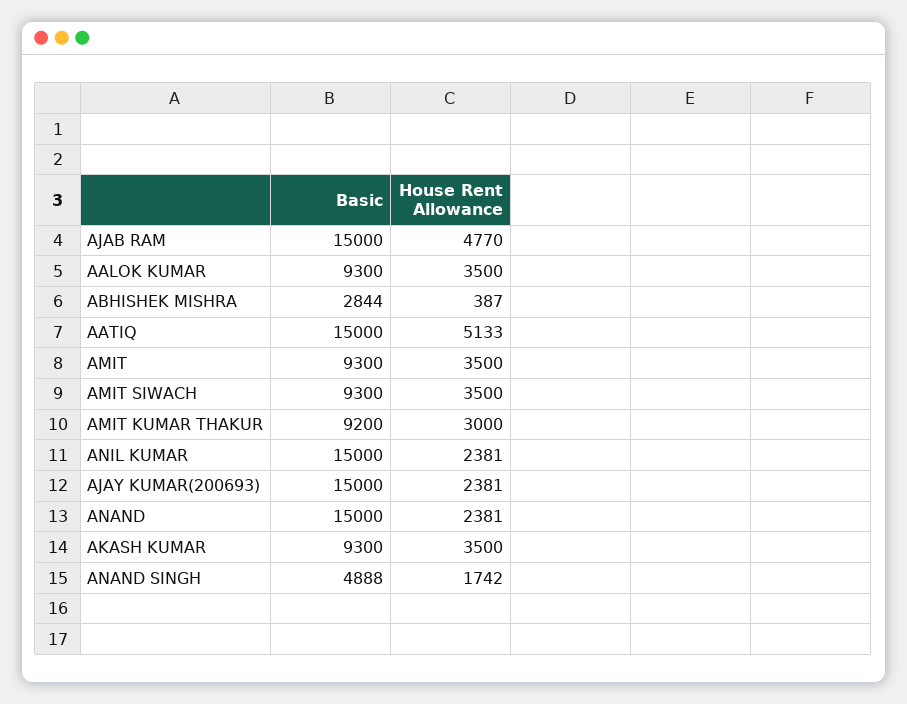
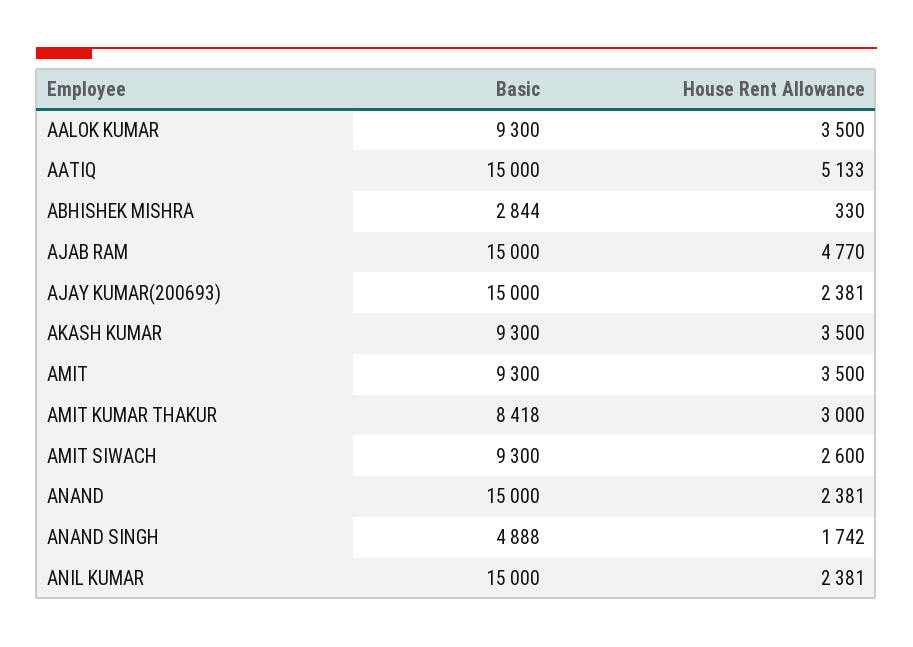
House Rent Allowance, ABHISHEK MISHRA: 387 -> 330
House Rent Allowance, AMIT SIWACH: 3500 -> 2600
Basic, AMIT KUMAR THAKUR: 9200 -> 8418

